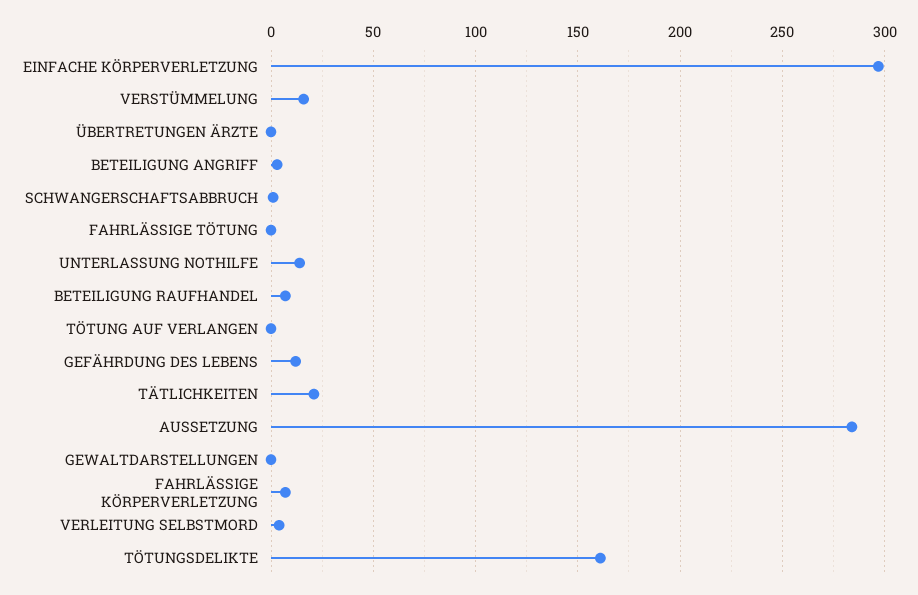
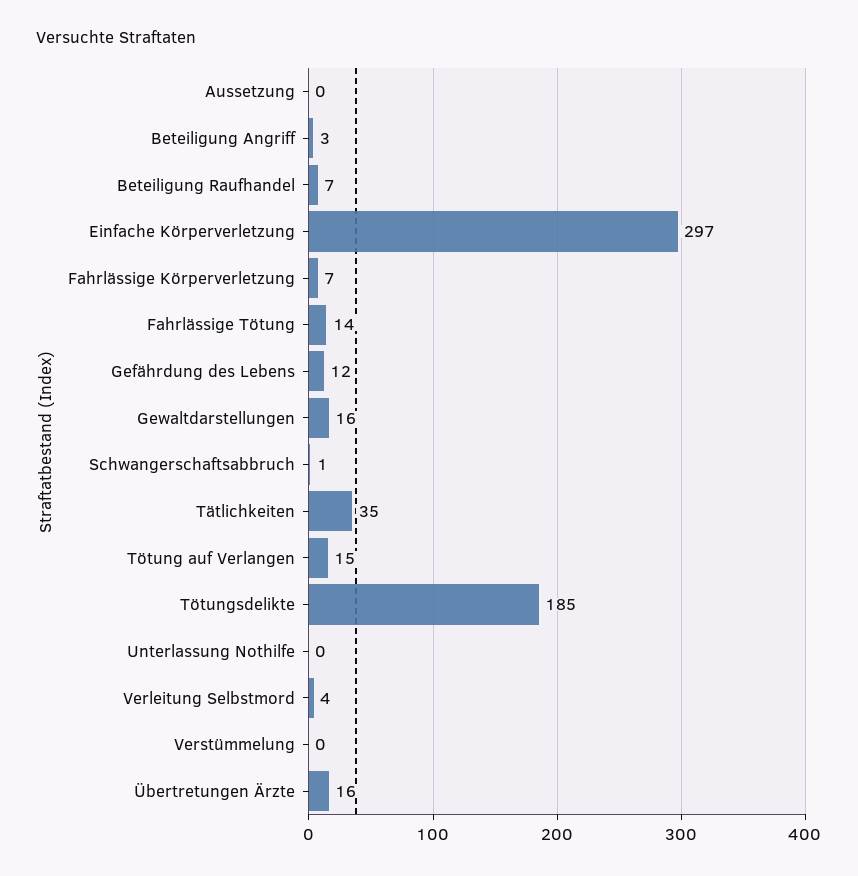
VERSTÜMMELUNG: 15 -> 0
ÜBERTRETUNGEN ÄRZTE: 0 -> 16
FAHRLÄSSIGE TÖTUNG: 0 -> 14
UNTERLASSUNG NOTHILFE: 15 -> 0
TÖTUNG AUF VERLANGEN: 0 -> 15
TÄTLICHKEITEN: 20 -> 35
AUSSETZUNG: 285 -> 0
GEWALTDARSTELLUNGEN: 0 -> 16
TÖTUNGSDELIKTE: 160 -> 185

